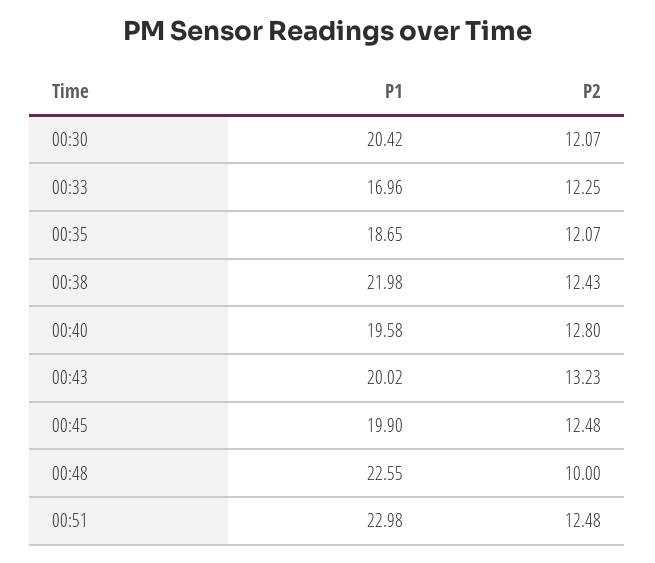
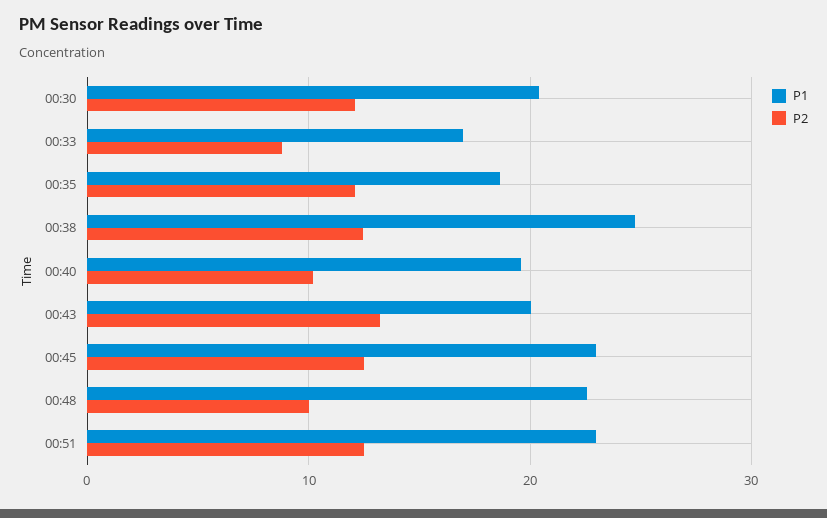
P2, 00:33: 12.25 -> 9
P1, 00:38: 21.98 -> 25
P2, 00:40: 12.8 -> 10
P1, 00:45: 19.9 -> 23

